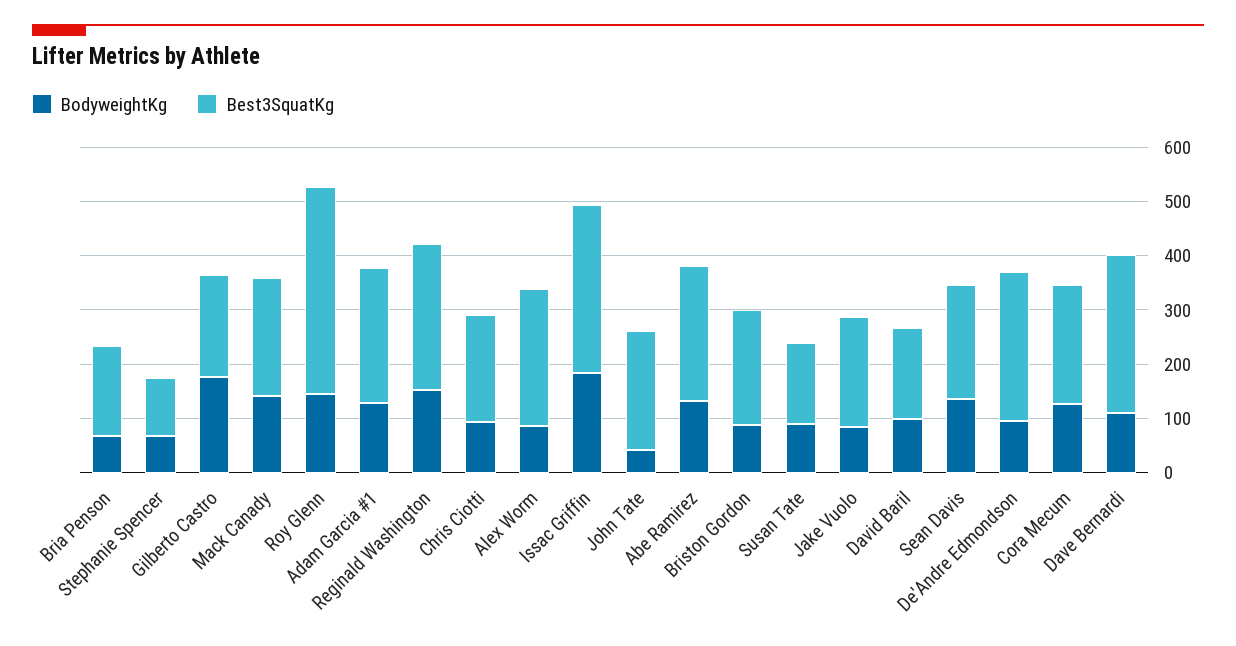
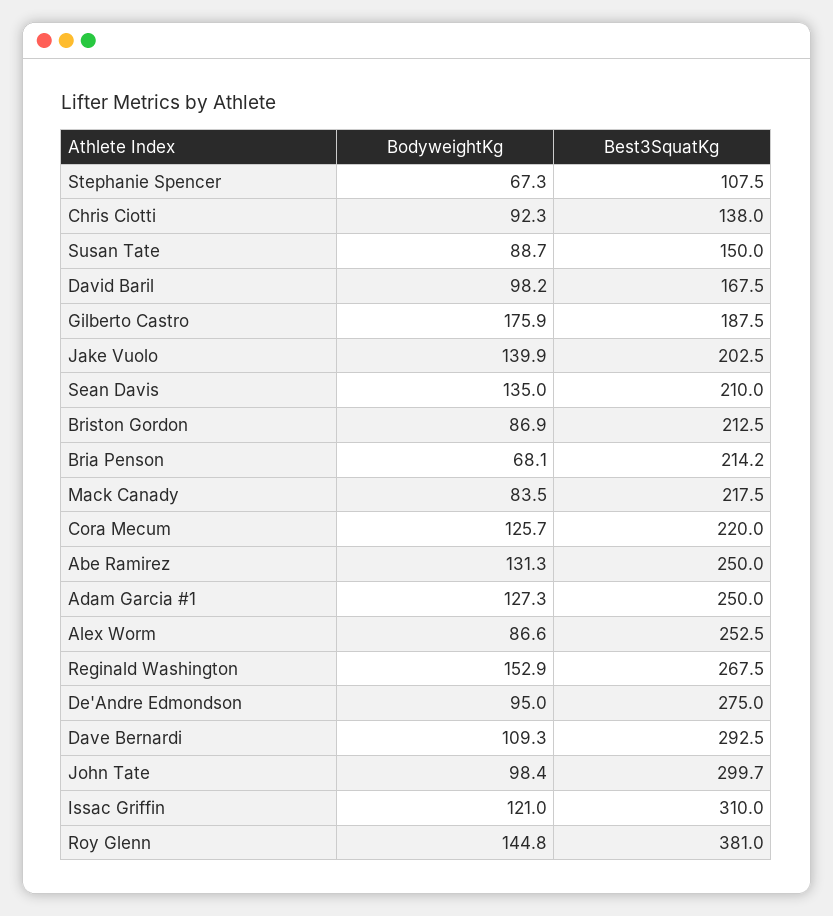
Best3SquatKg, Bria Penson: 160 -> 214.2
BodyweightKg, Mack Canady: 140 -> 83.5
Best3SquatKg, Chris Ciotti: 200 -> 138
BodyweightKg, Issac Griffin: 180 -> 121
BodyweightKg, John Tate: 40 -> 98.4
Best3SquatKg, John Tate: 220 -> 299.7
BodyweightKg, Jake Vuolo: 80 -> 139.9

